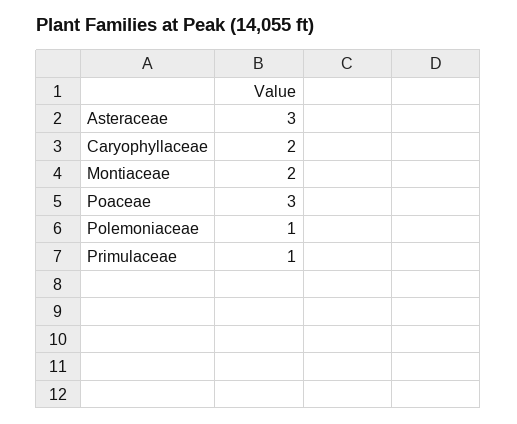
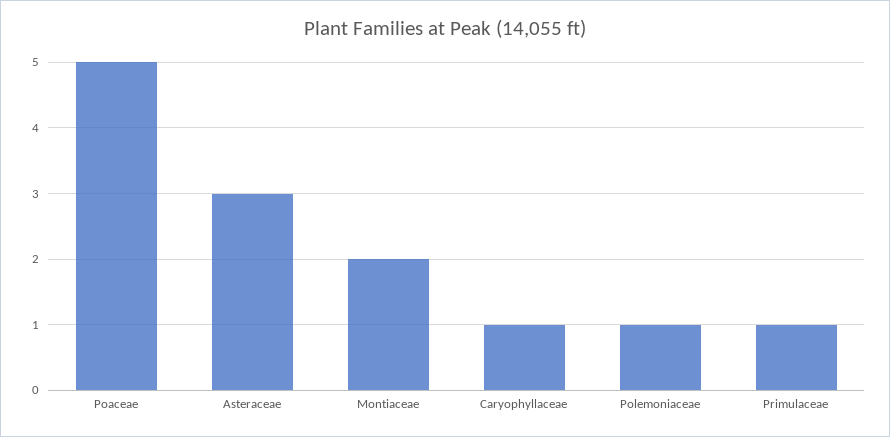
Caryophyllaceae: 2 -> 1
Poaceae: 3 -> 5

